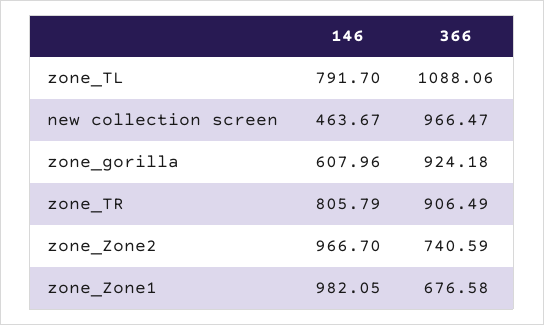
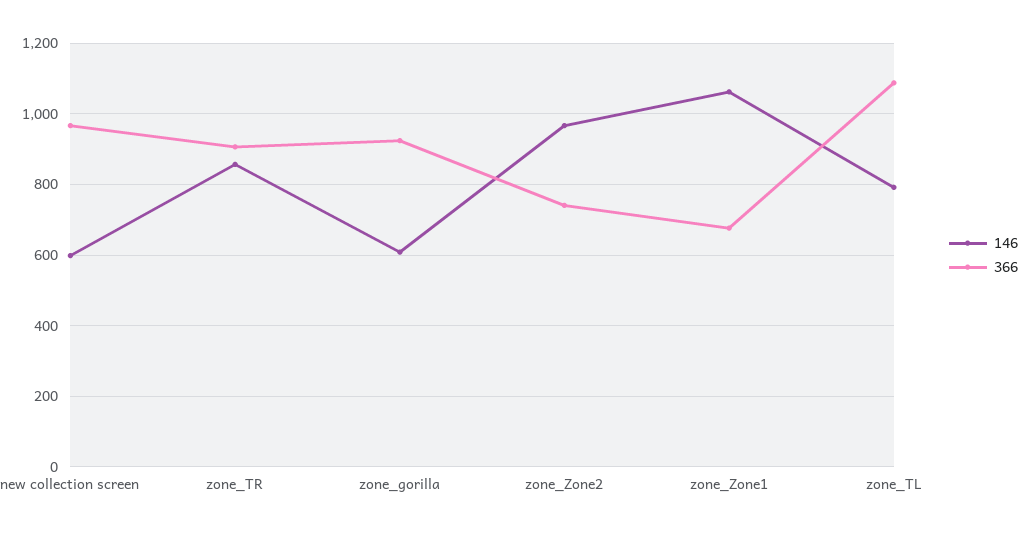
146, new collection screen: 463.67 -> 600
146, zone_TR: 805.79 -> 860
146, zone_Zone1: 982.05 -> 1060

